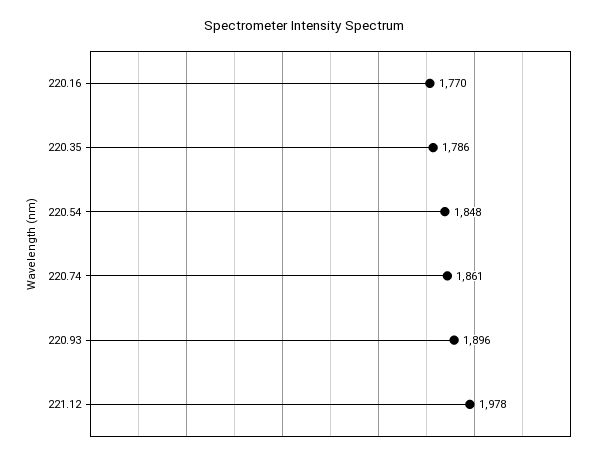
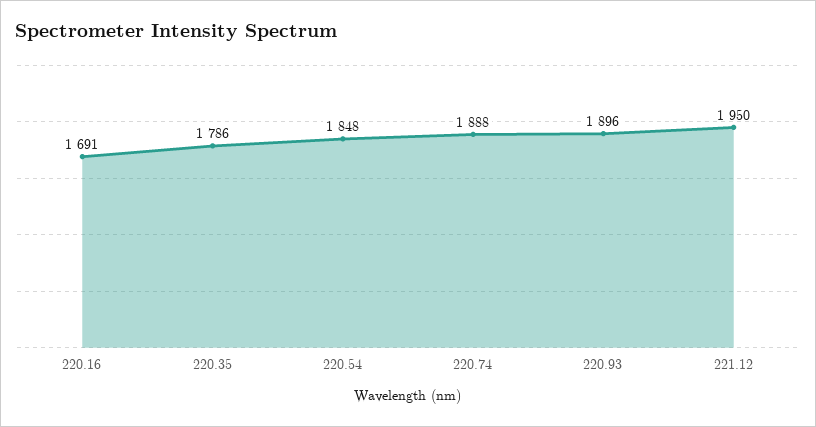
220.16: 1770 -> 1691
220.74: 1861 -> 1888
221.12: 1978 -> 1950

